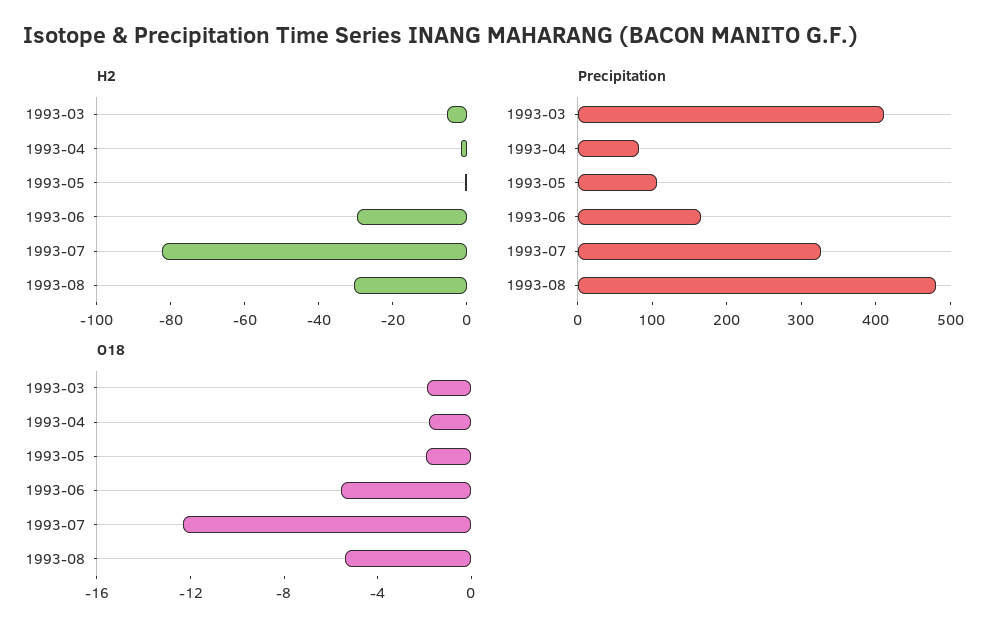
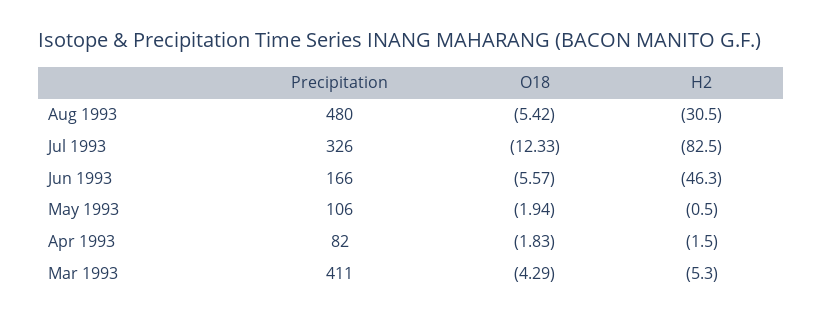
H2, 1993-06: -30 -> -46.3
O18, 1993-03: -2 -> -4.29

